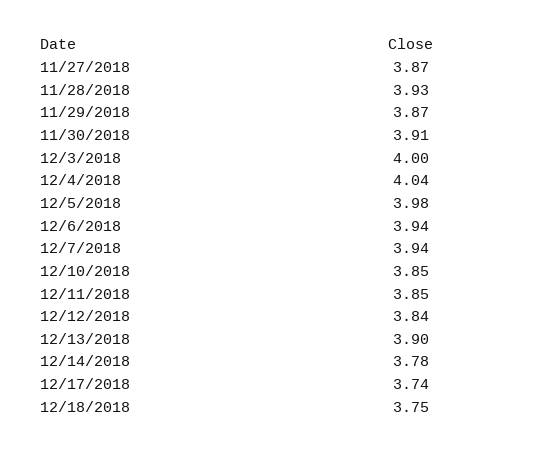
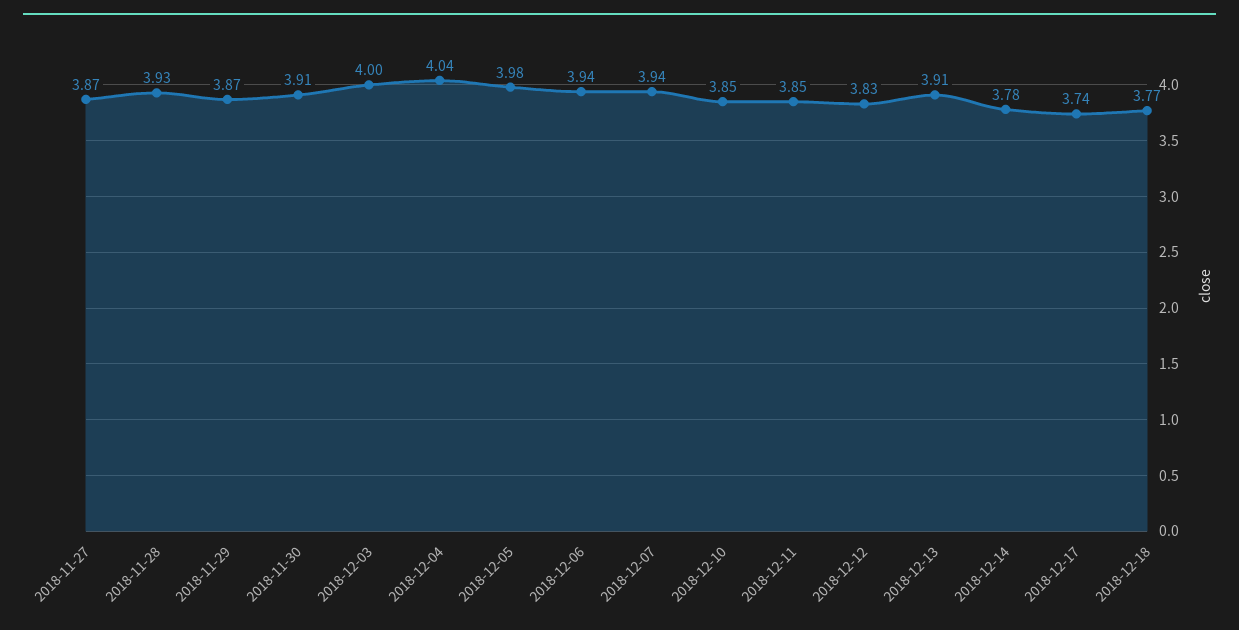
12/12/2018: 3.84 -> 3.83
12/13/2018: 3.9 -> 3.91
12/18/2018: 3.75 -> 3.77

